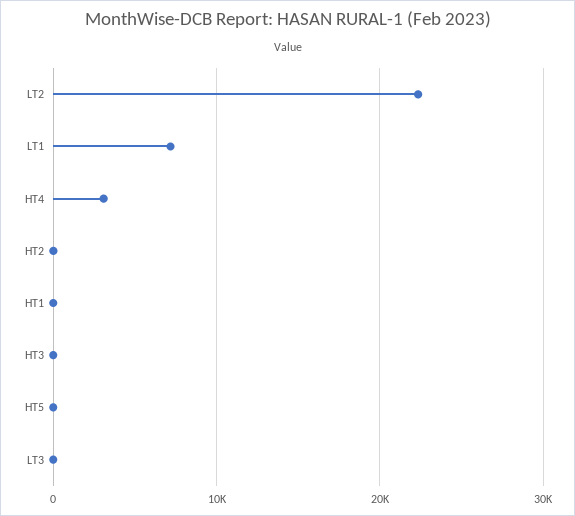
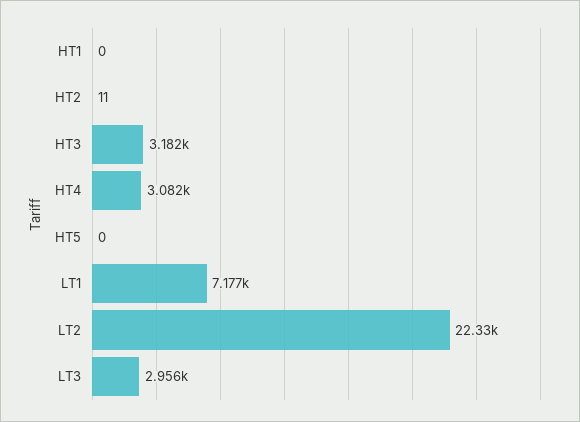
HT3: 0 -> 3182
LT3: 0 -> 2956

